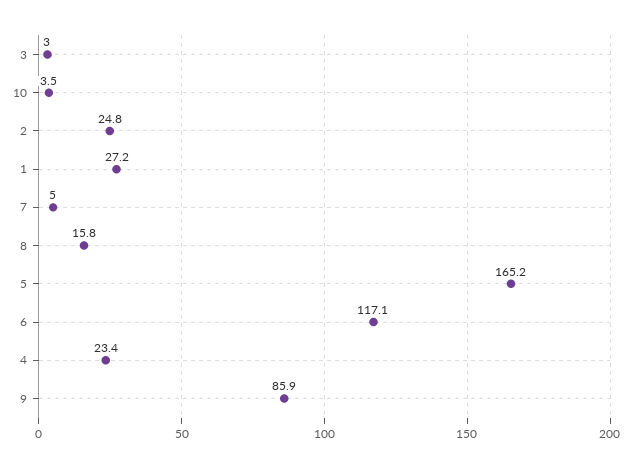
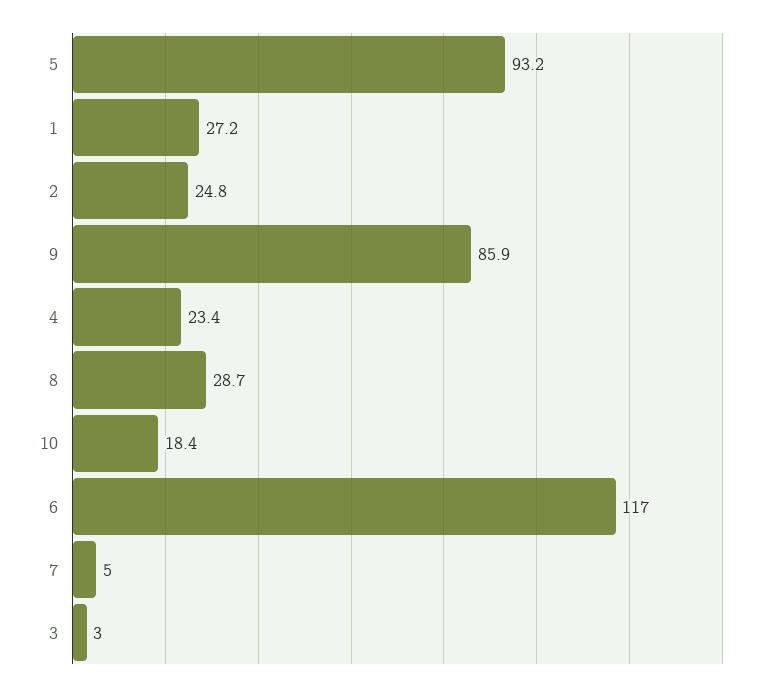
10: 3.5 -> 18.4
8: 15.8 -> 28.7
5: 165.2 -> 93.2
6: 117.1 -> 117

